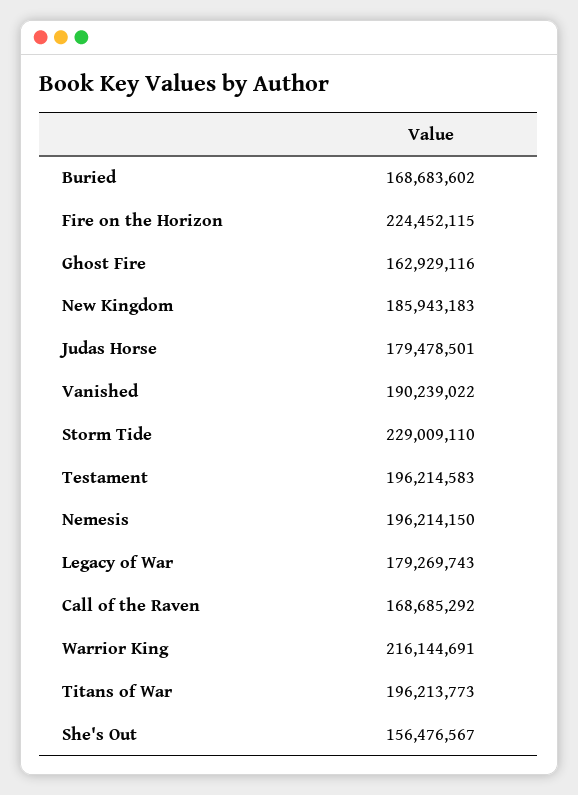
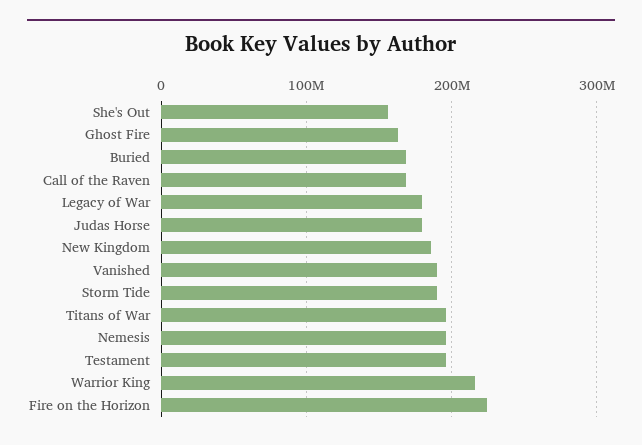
Storm Tide: 229009110 -> 190000000

